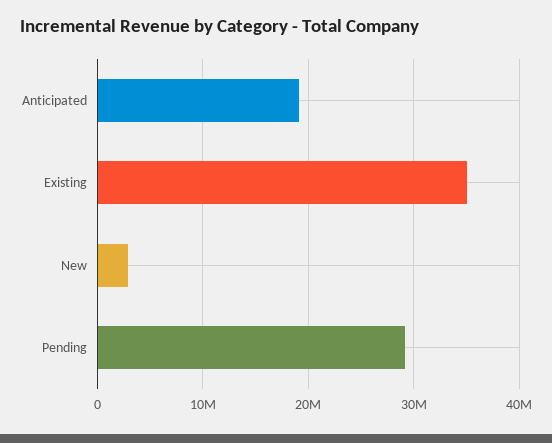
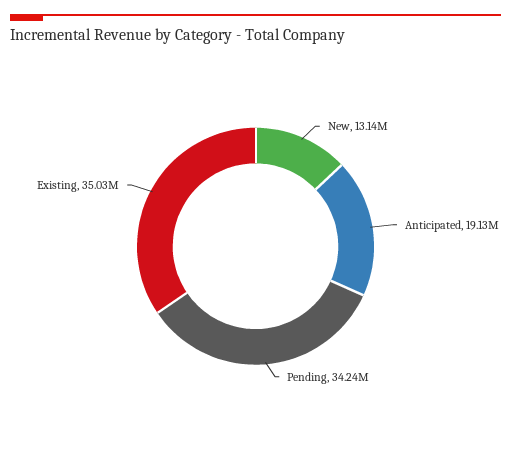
New: 3000000 -> 13140000
Pending: 29000000 -> 34240000

